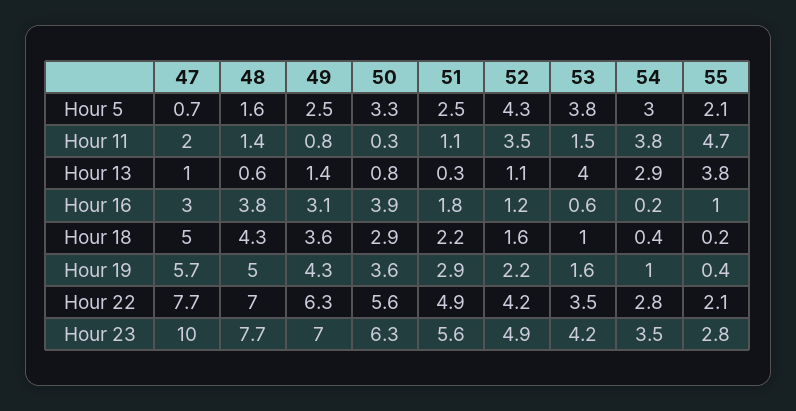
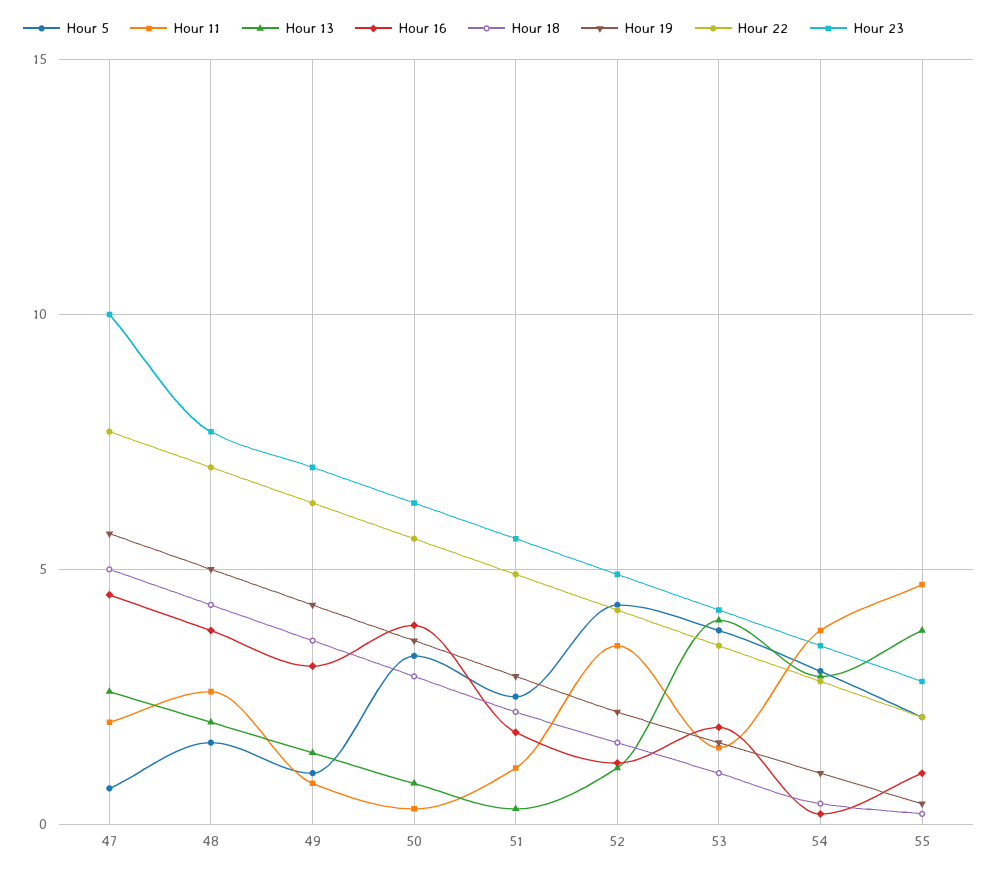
Hour 5, 49: 2.5 -> 1
Hour 11, 48: 1.4 -> 2.5
Hour 13, 47: 1 -> 2.5
Hour 13, 48: 0.6 -> 2
Hour 16, 47: 3 -> 4.5
Hour 16, 53: 0.6 -> 2

